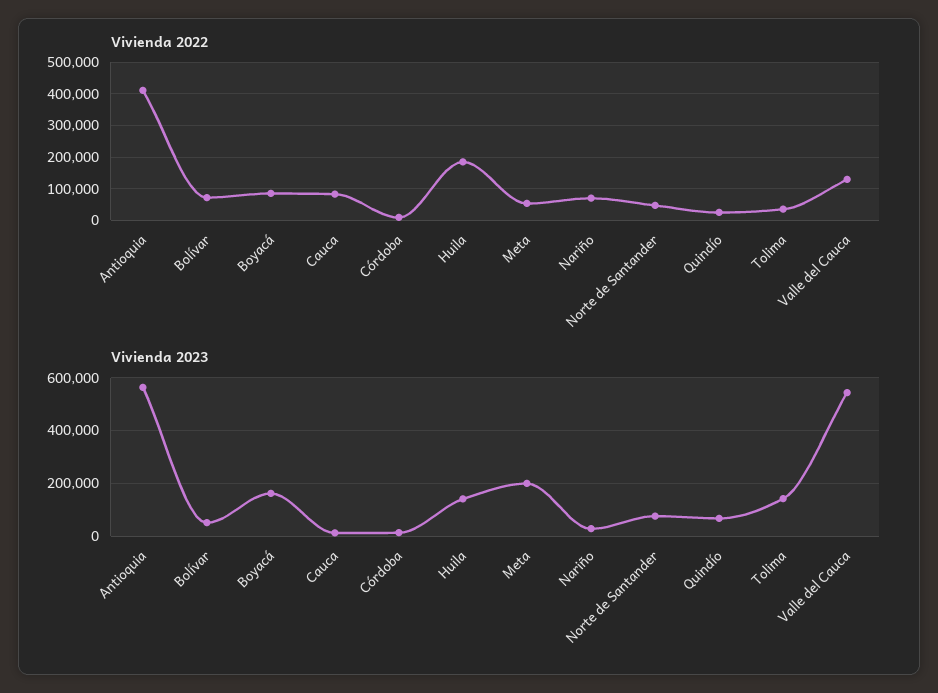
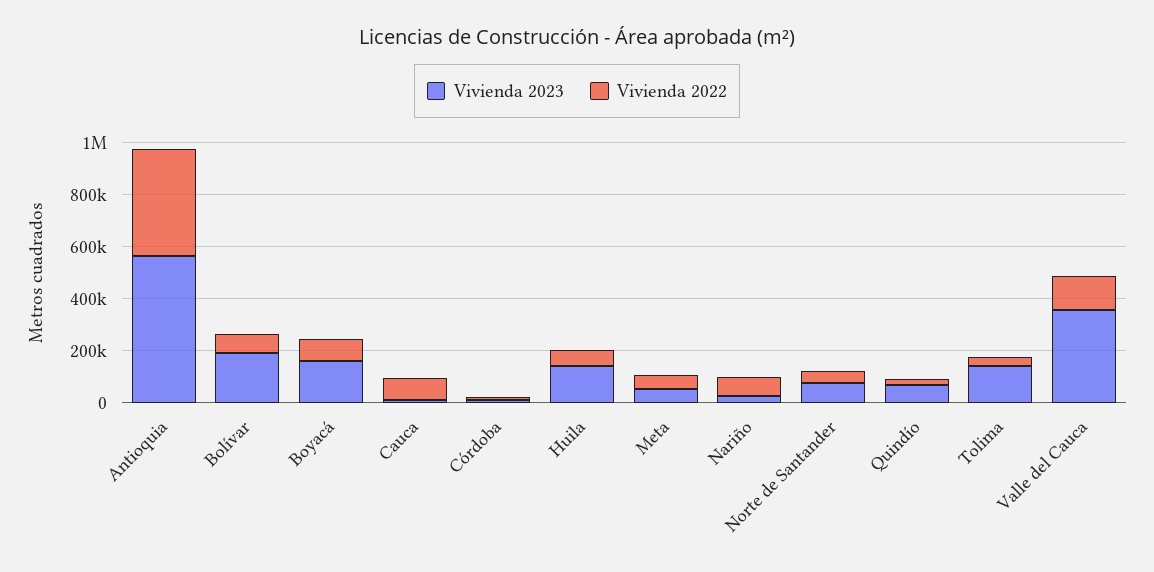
Vivienda 2022, Huila: 180000 -> 50000
Vivienda 2023, Bolívar: 50000 -> 200000
Vivienda 2023, Meta: 200000 -> 50000
Vivienda 2023, Valle del Cauca: 550000 -> 350000

